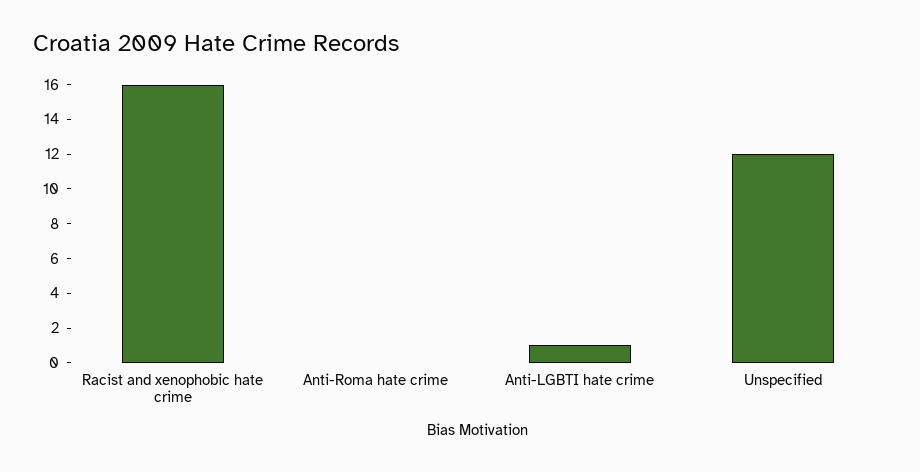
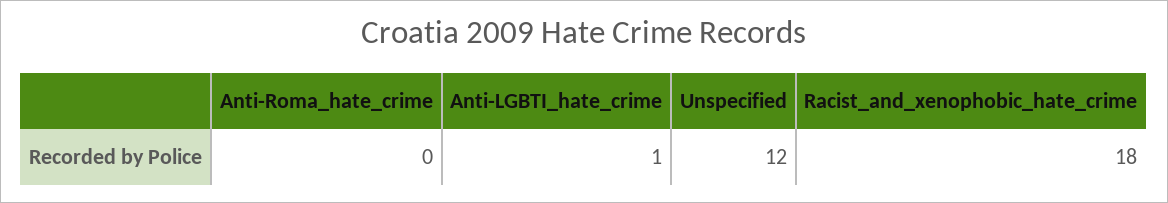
Racist and xenophobic hate crime: 16 -> 18

